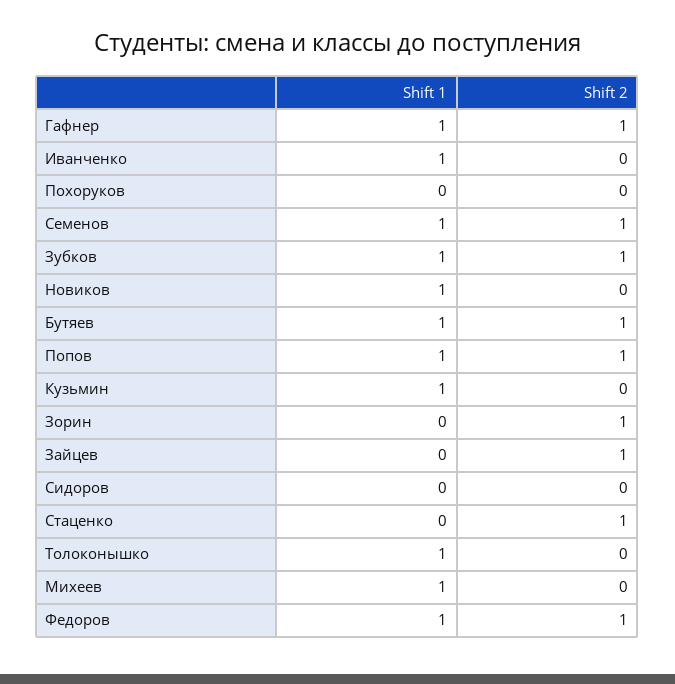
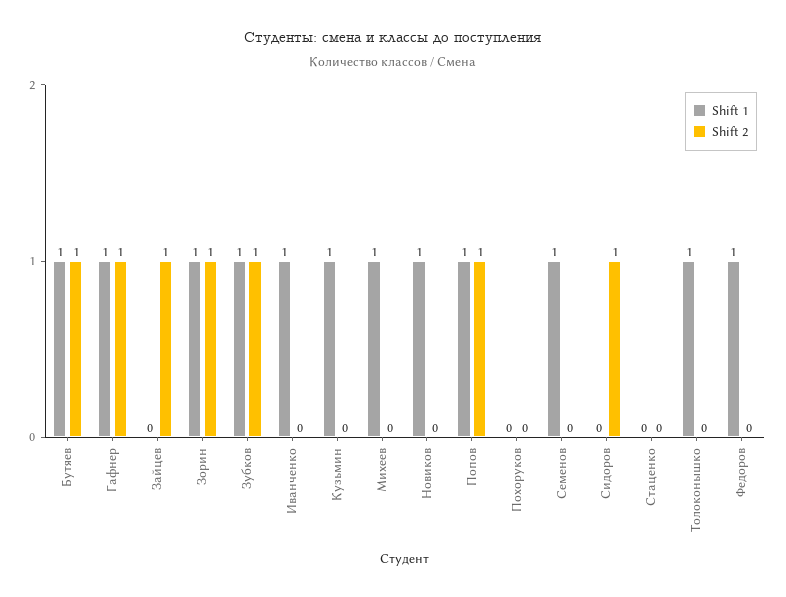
Shift 2, Семенов: 1 -> 0
Shift 1, Зорин: 0 -> 1
Shift 2, Сидоров: 0 -> 1
Shift 2, Стаценко: 1 -> 0
Shift 2, Федоров: 1 -> 0

